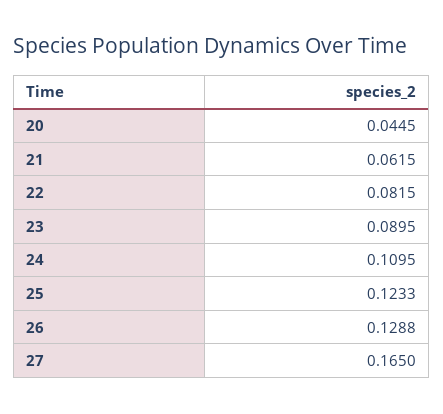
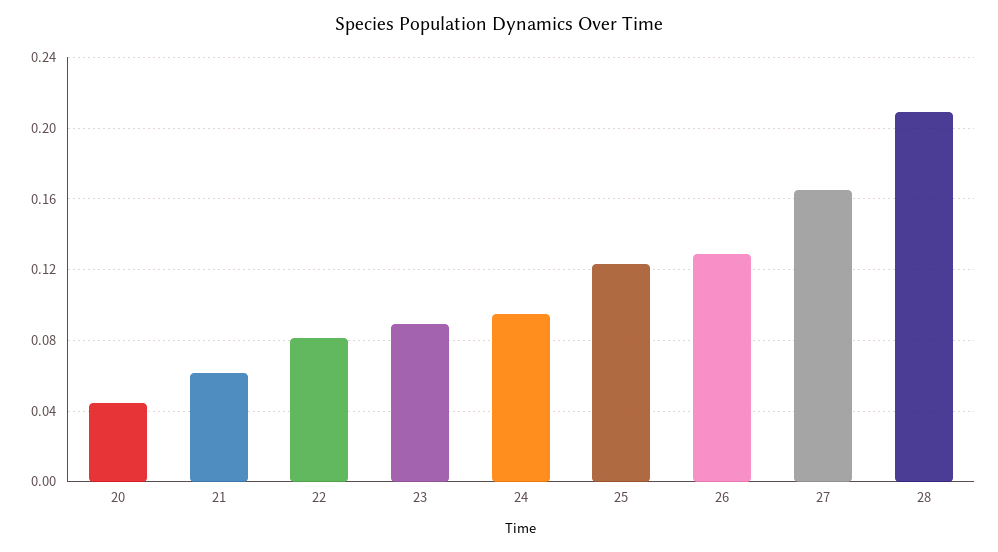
24: 0.1095 -> 0.095
28: none -> 0.21

